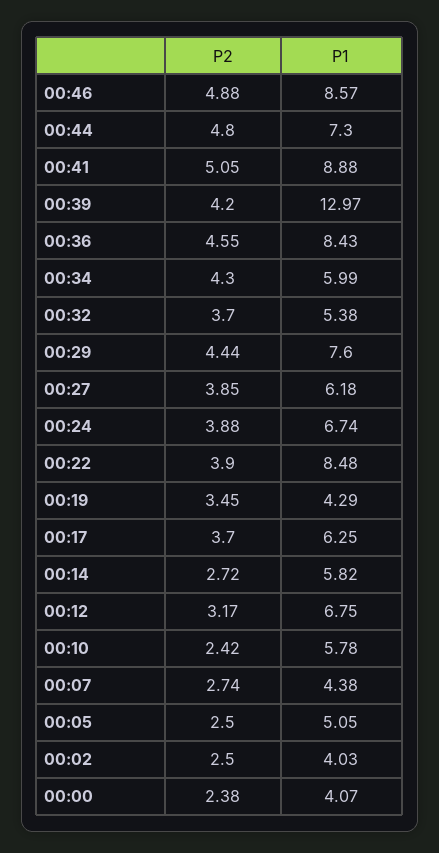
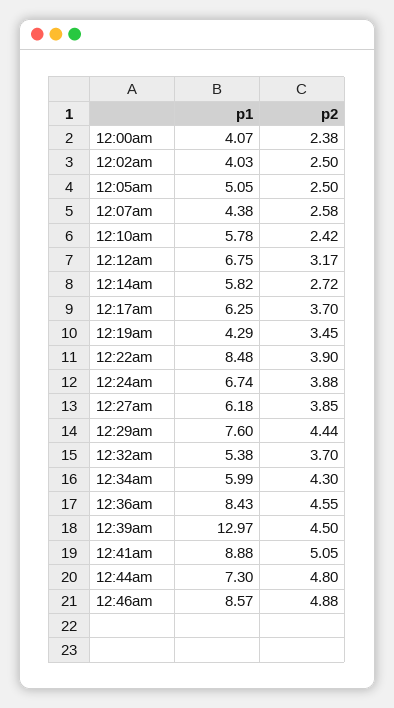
P2, 00:39: 4.2 -> 4.5
P2, 00:07: 2.74 -> 2.58

